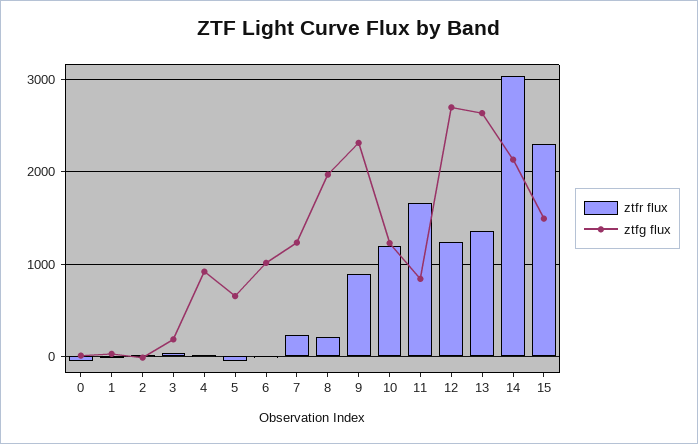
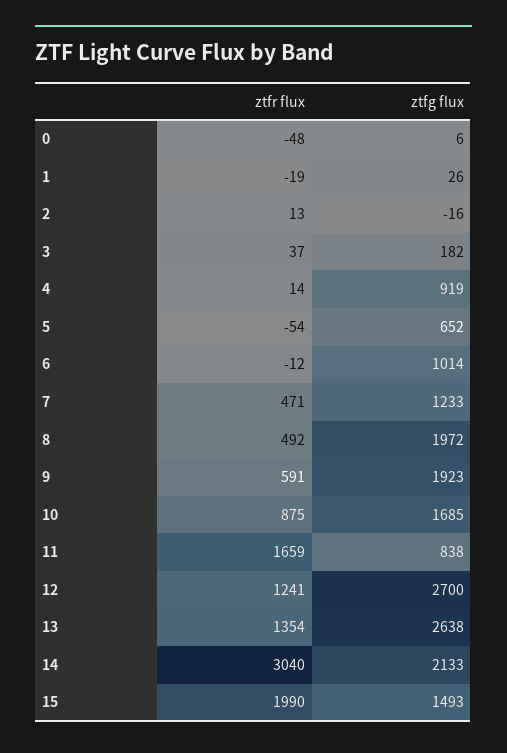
ztfr flux, 7: 200 -> 471
ztfr flux, 8: 200 -> 492
ztfr flux, 9: 900 -> 591
ztfg flux, 9: 2300 -> 1923
ztfr flux, 10: 1200 -> 875
ztfg flux, 10: 1200 -> 1685
ztfr flux, 15: 2300 -> 1990

